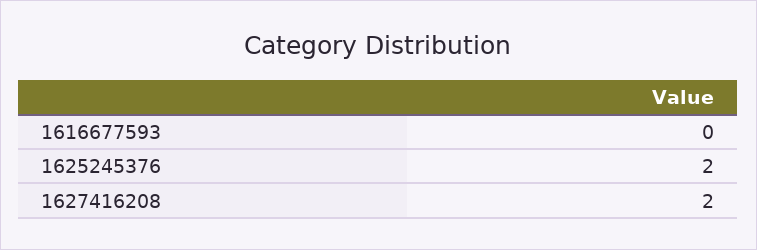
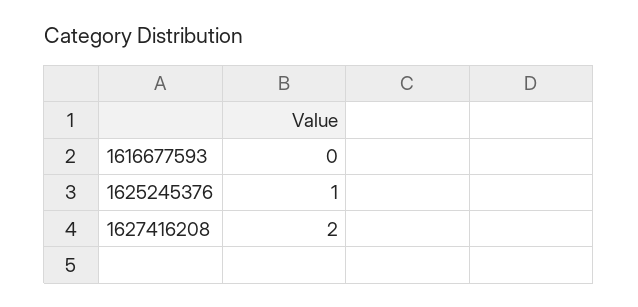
1625245376: 2 -> 1

